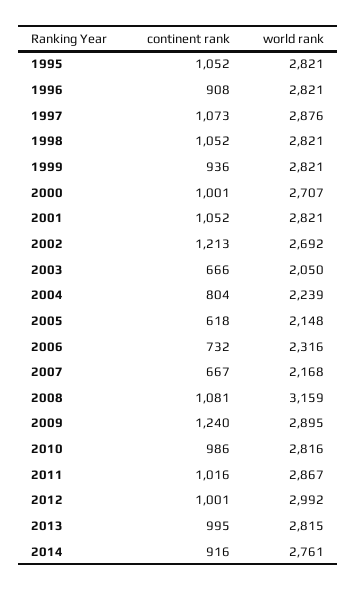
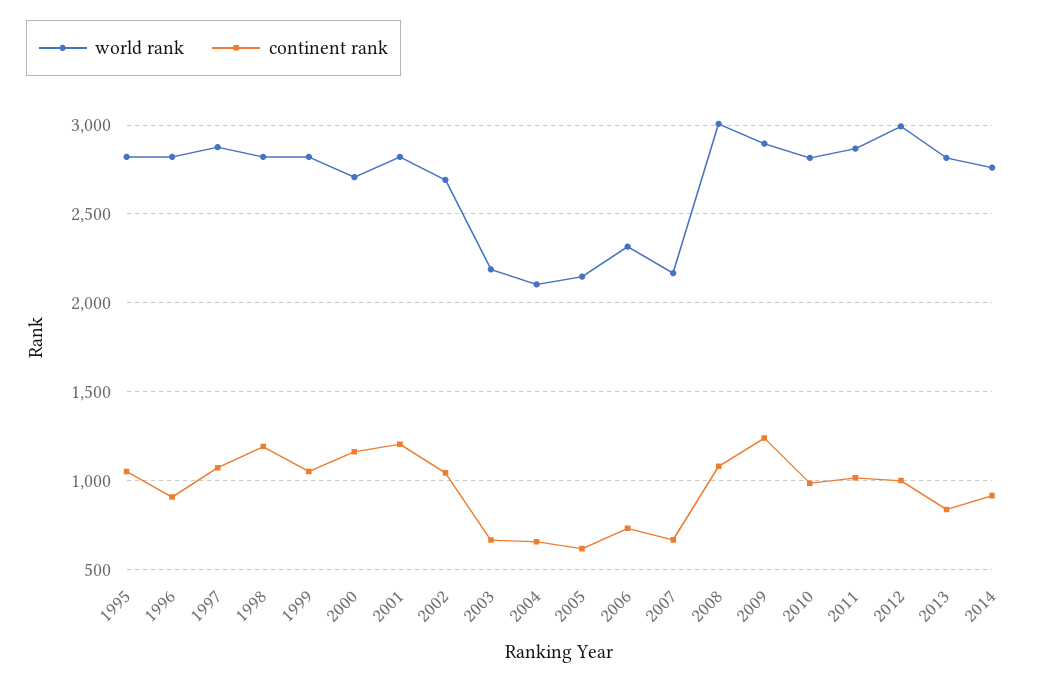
continent rank, 1998: 1052 -> 1200
continent rank, 1999: 936 -> 1050
continent rank, 2000: 1001 -> 1150
continent rank, 2001: 1052 -> 1200
continent rank, 2002: 1213 -> 1050
world rank, 2003: 2050 -> 2200
continent rank, 2004: 804 -> 650
world rank, 2004: 2239 -> 2100
world rank, 2008: 3159 -> 3000
continent rank, 2013: 995 -> 850

